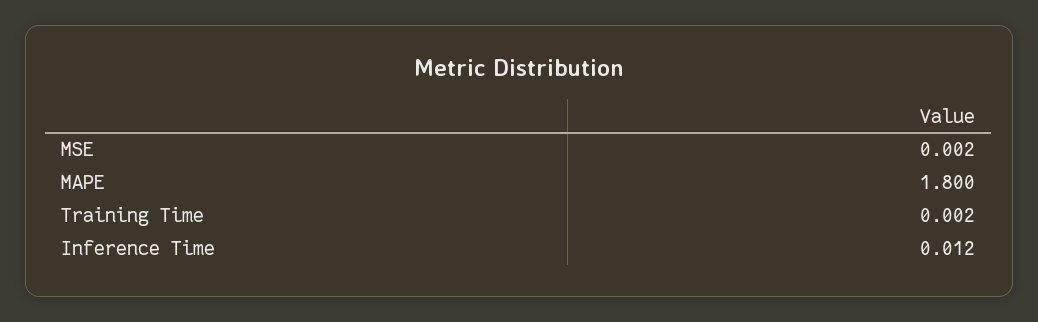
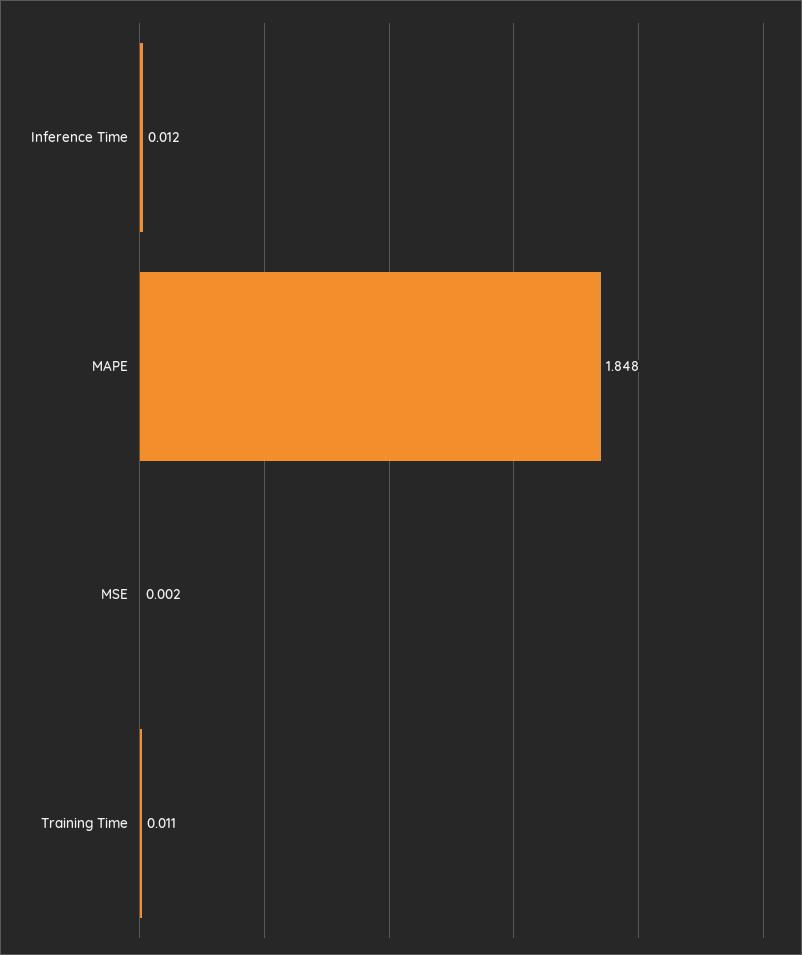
MAPE: 1.8 -> 1.848
Training Time: 0.002 -> 0.011

